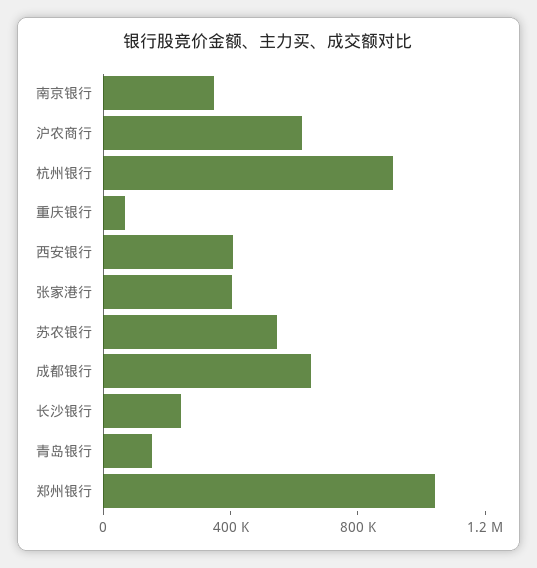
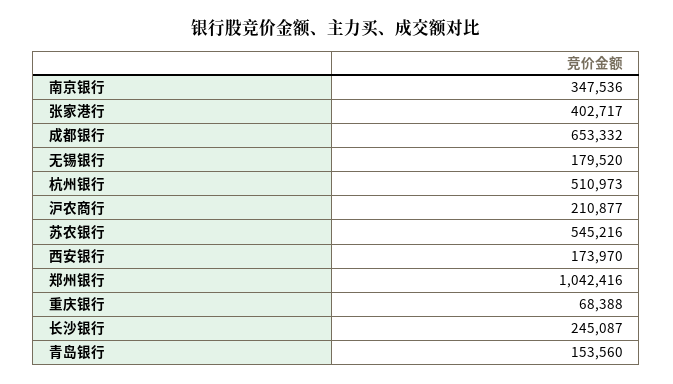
沪农商行: 600000 -> 210877
杭州银行: 900000 -> 510973
西安银行: 400000 -> 173970
无锡银行: none -> 179520

